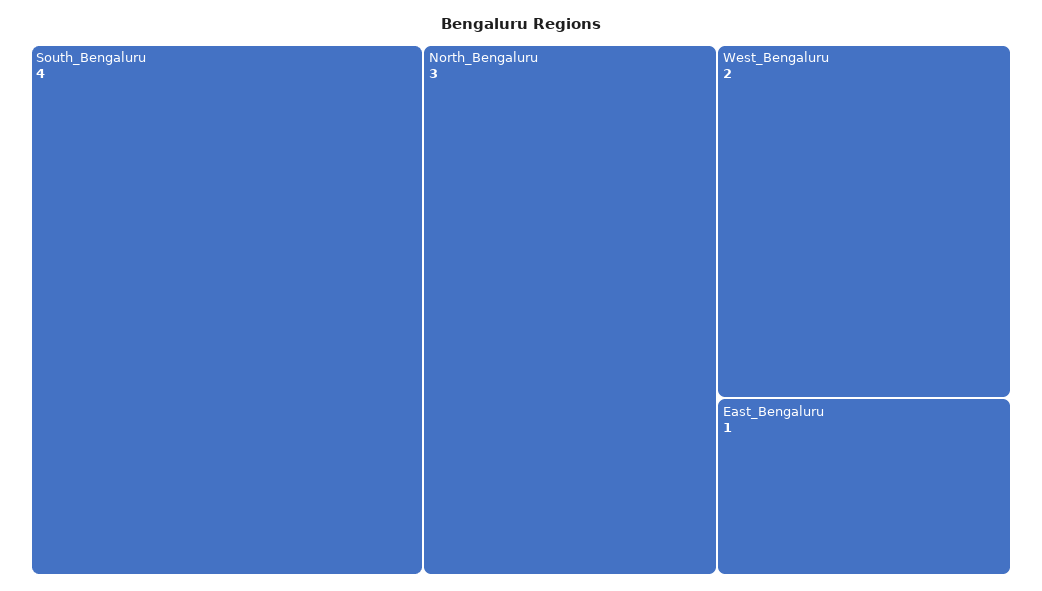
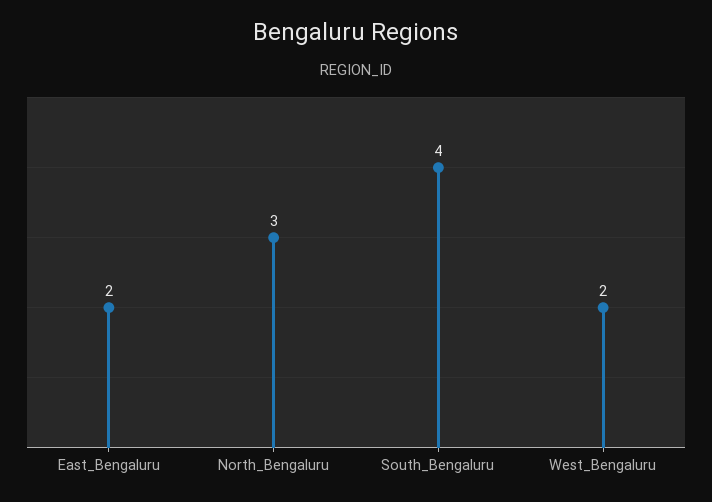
East_Bengaluru: 1 -> 2

